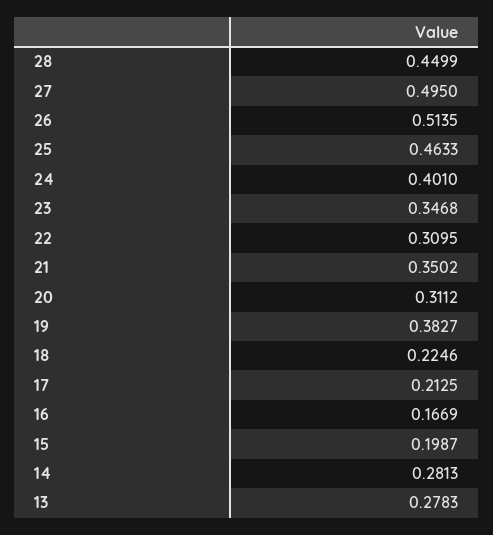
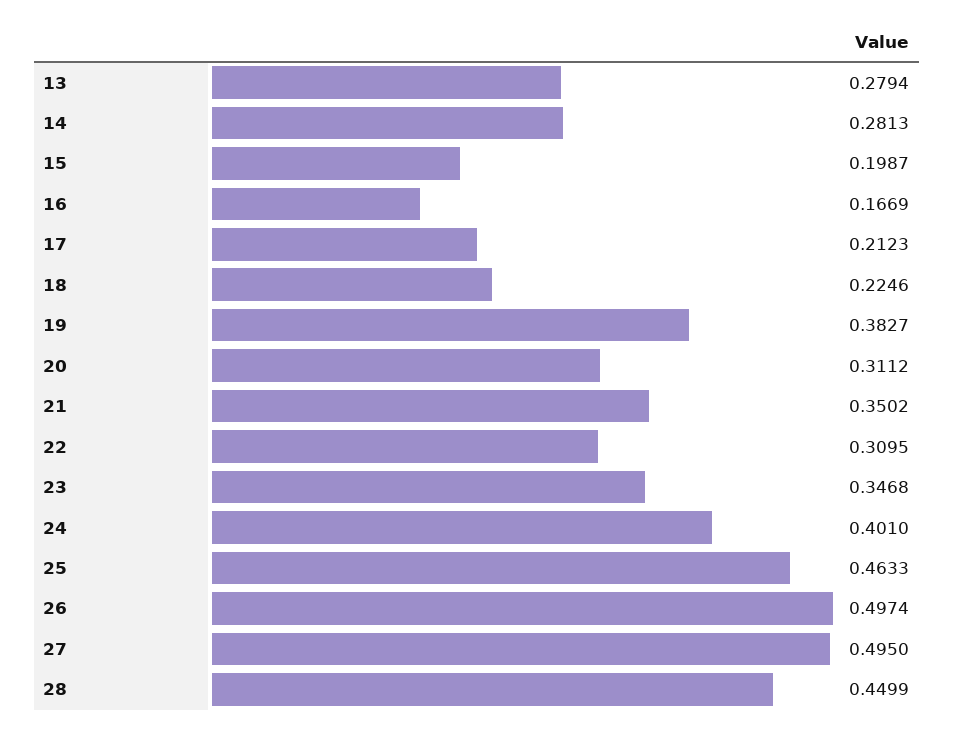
26: 0.5135 -> 0.4974
17: 0.2125 -> 0.2123
13: 0.2783 -> 0.2794

